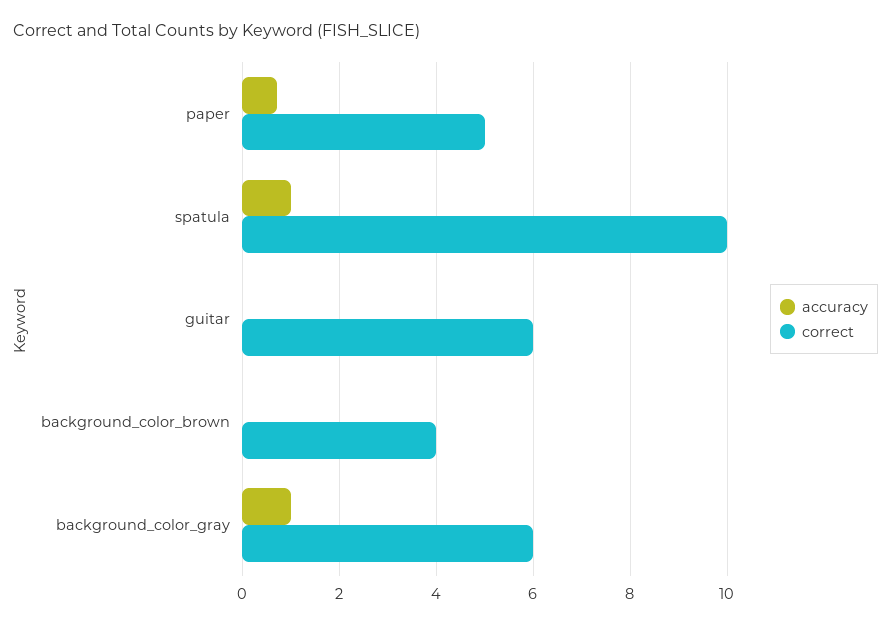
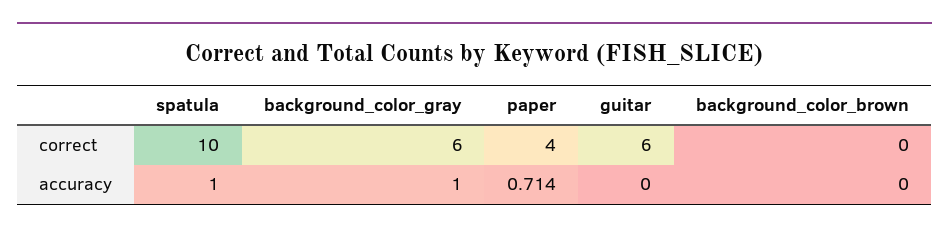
correct, paper: 5 -> 4
correct, background_color_brown: 4 -> 0

